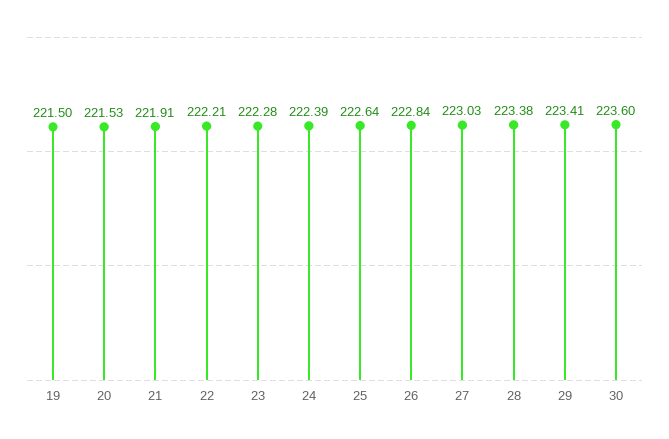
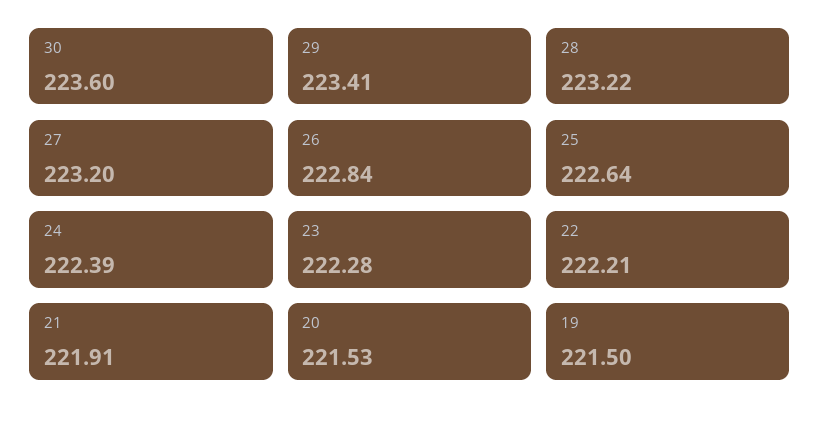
27: 223.03 -> 223.2
28: 223.38 -> 223.22

